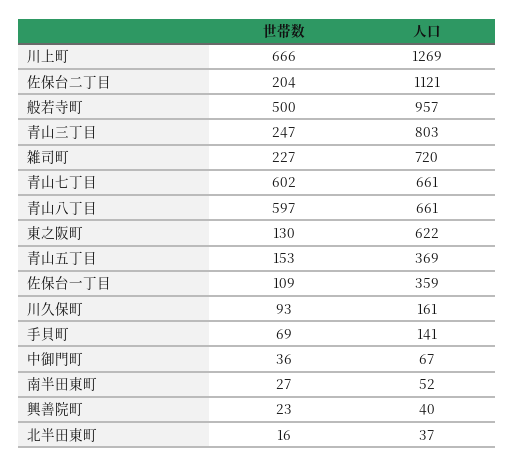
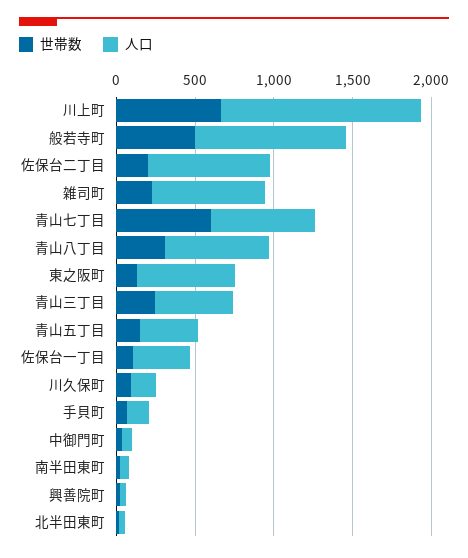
人口, 佐保台二丁目: 1121 -> 800
人口, 青山三丁目: 803 -> 500
世帯数, 青山八丁目: 597 -> 300

